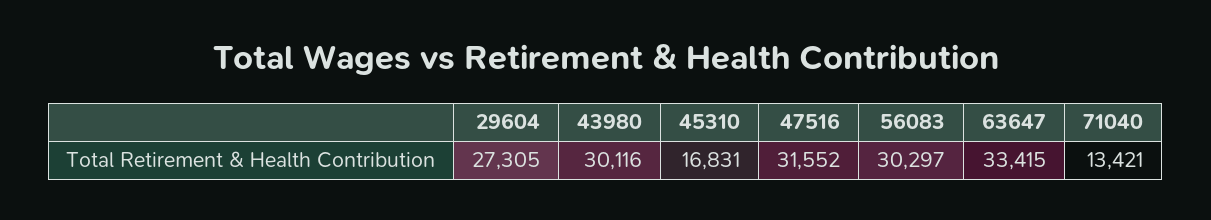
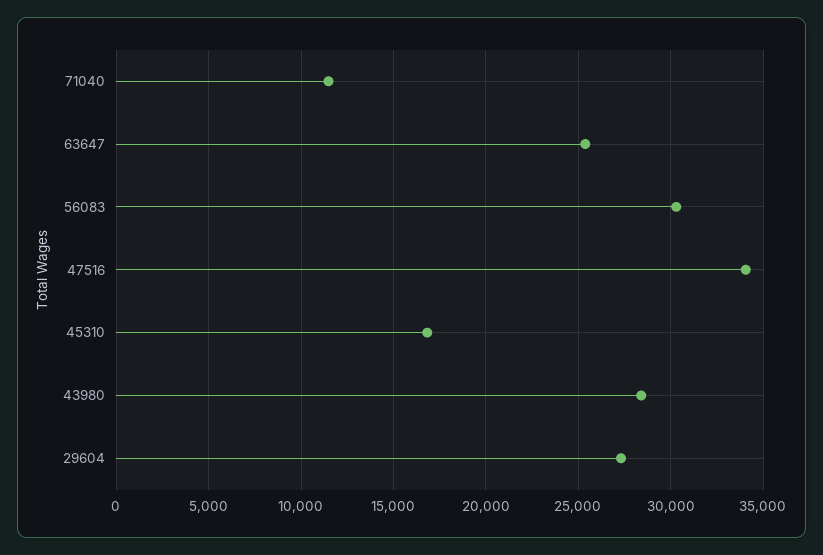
43980: 30116 -> 28500
47516: 31552 -> 34000
63647: 33415 -> 25500
71040: 13421 -> 11500

